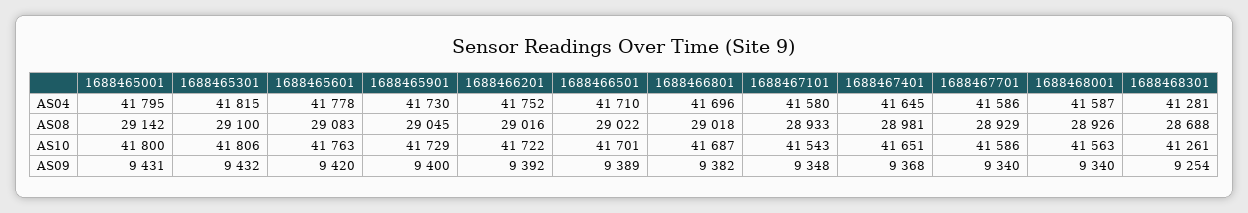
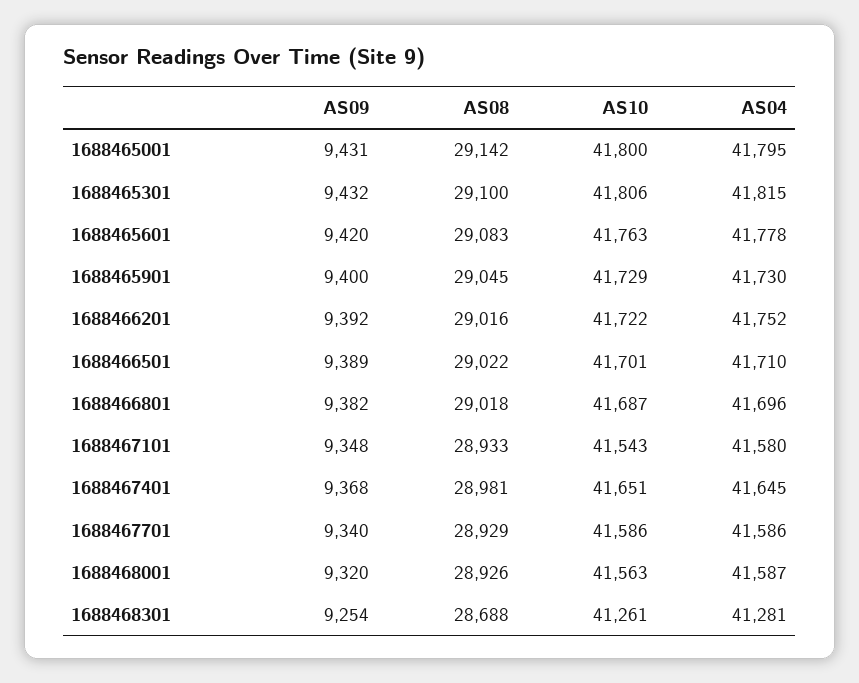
1688468001, AS09: 9340 -> 9320

